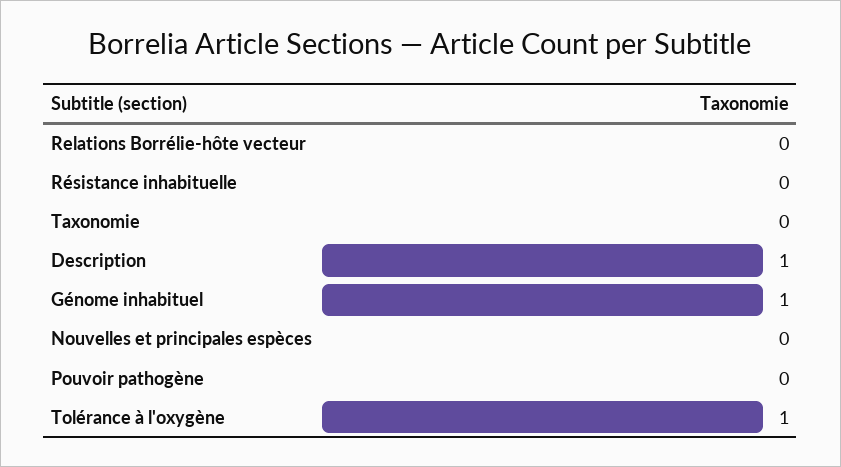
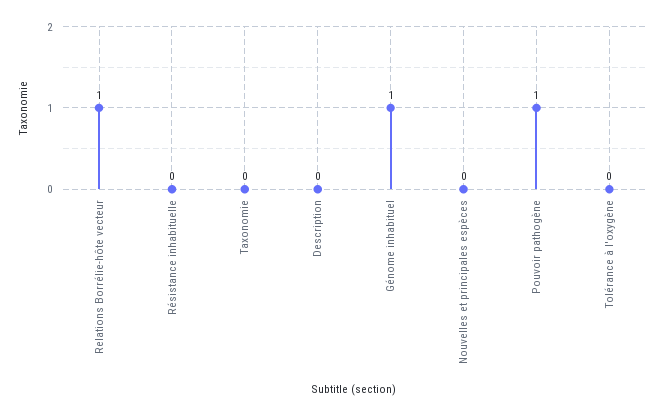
Relations Borrélie-hôte vecteur: 0 -> 1
Description: 1 -> 0
Pouvoir pathogène: 0 -> 1
Tolérance à l'oxygène: 1 -> 0

